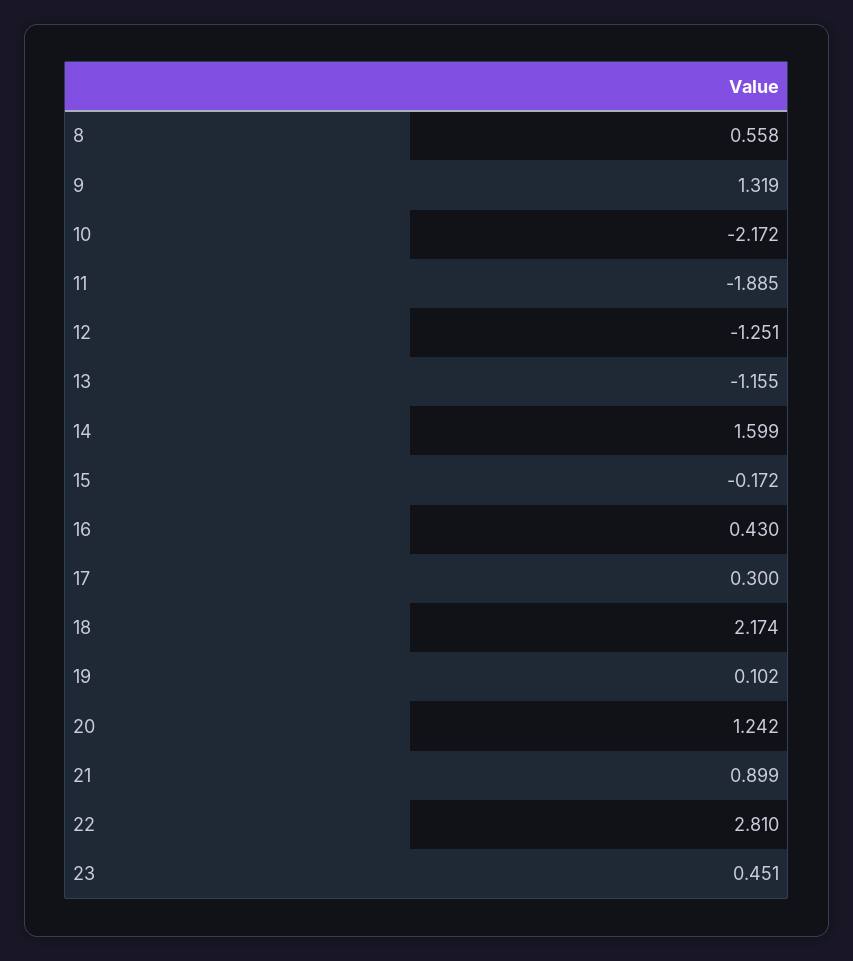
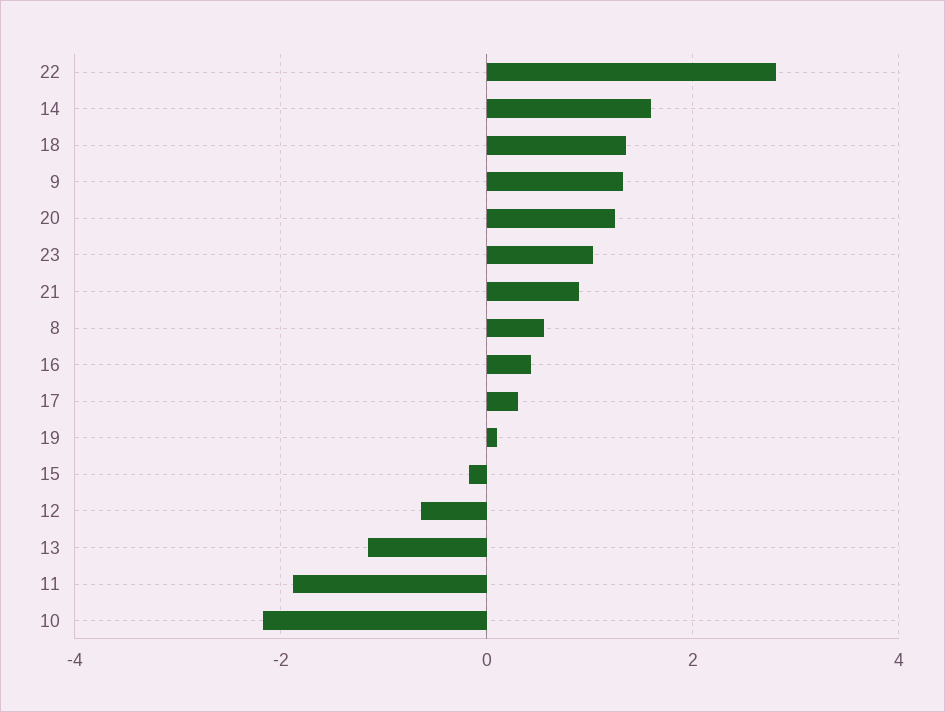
12: -1.251 -> -0.6
18: 2.174 -> 1.4
23: 0.451 -> 1

